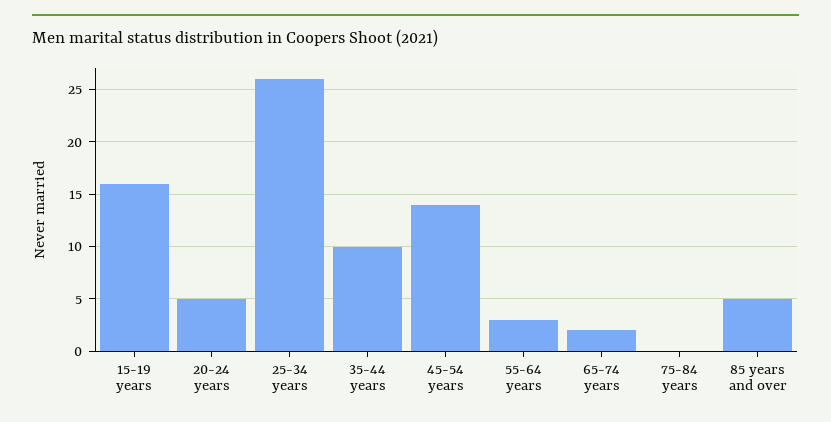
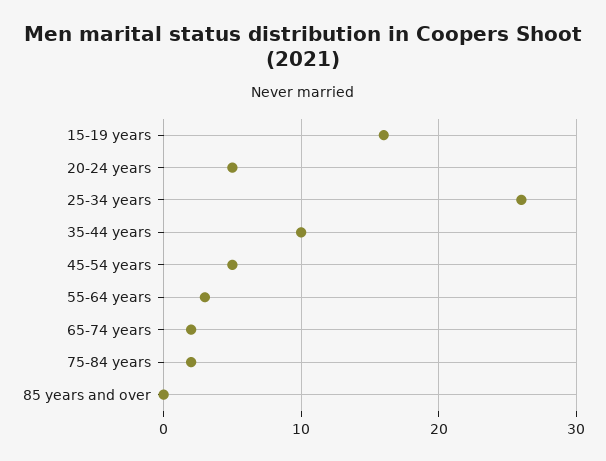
45-54 years: 14 -> 5
75-84 years: 0 -> 2
85 years and over: 5 -> 0

